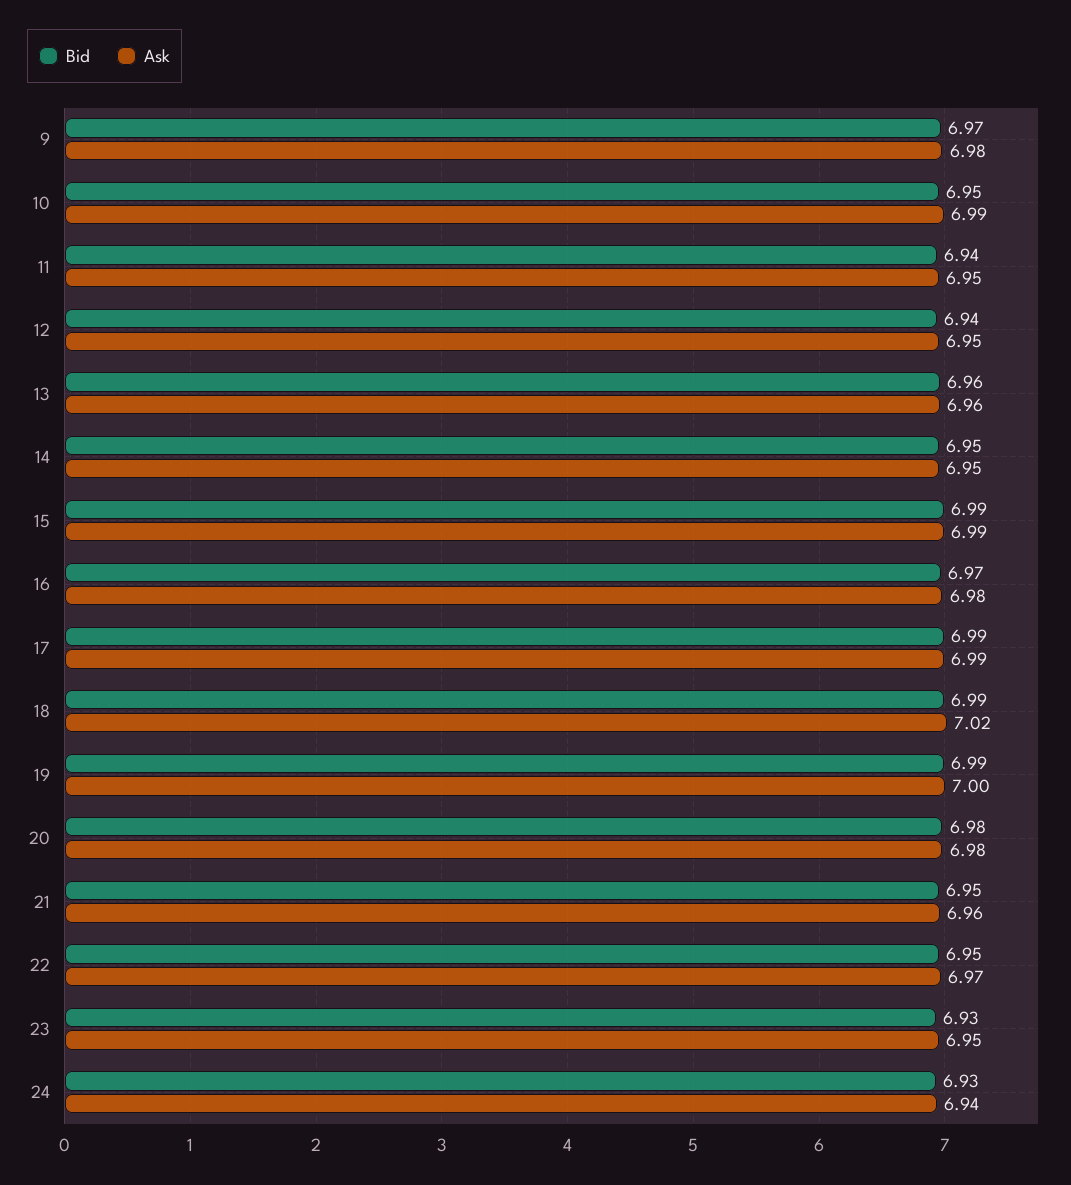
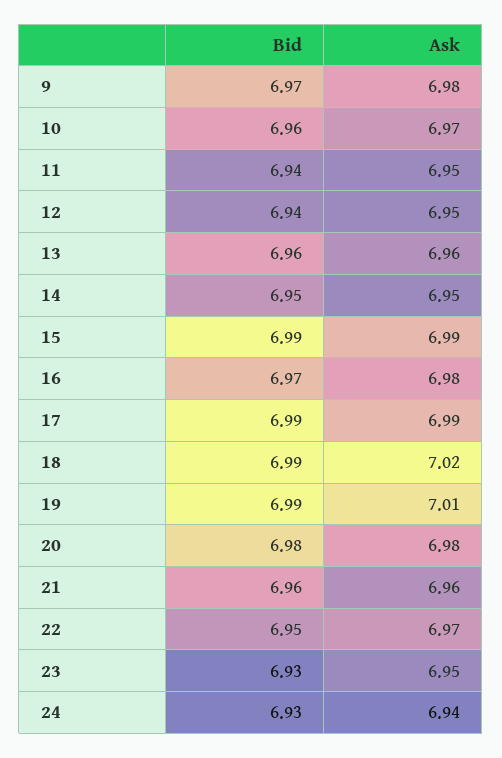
Bid, 10: 6.95 -> 6.96
Ask, 10: 6.99 -> 6.97
Ask, 19: 7 -> 7.01
Bid, 21: 6.95 -> 6.96

